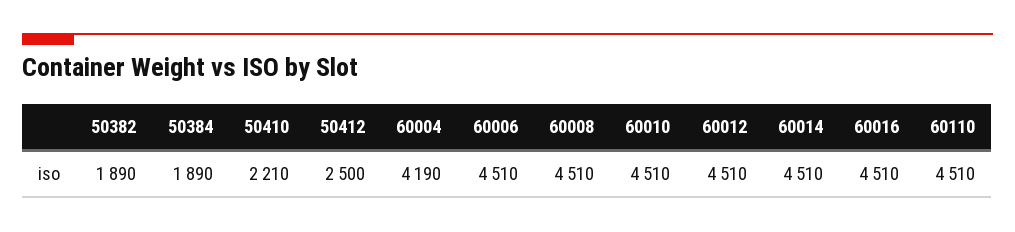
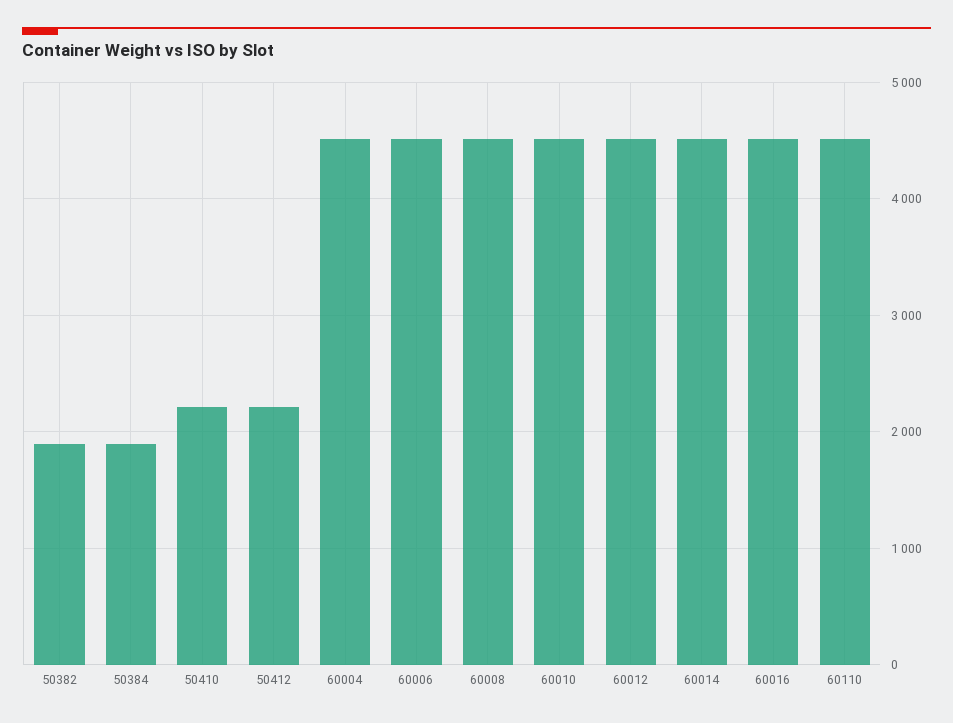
50412: 2500 -> 2200
60004: 4190 -> 4500

